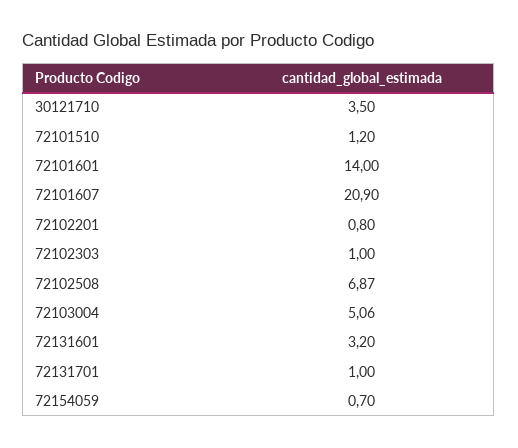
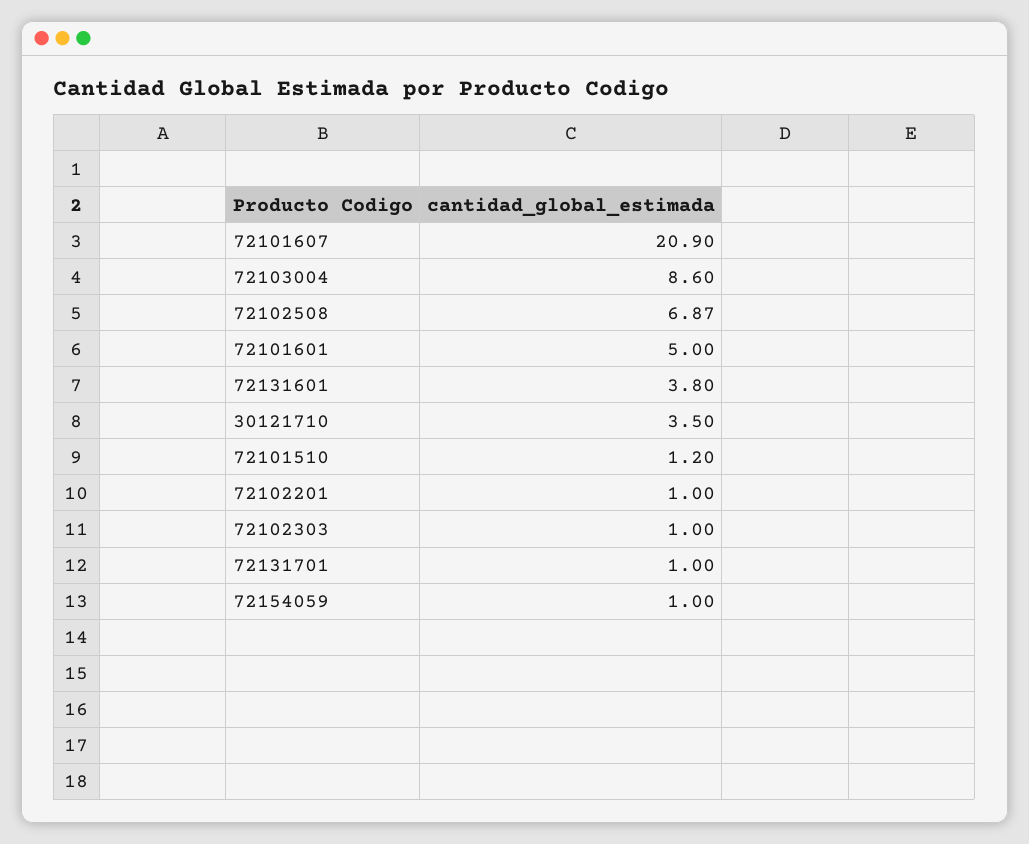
72101601: 14 -> 5
72102201: 0.8 -> 1
72103004: 5.06 -> 8.6
72131601: 3.2 -> 3.8
72154059: 0.7 -> 1

